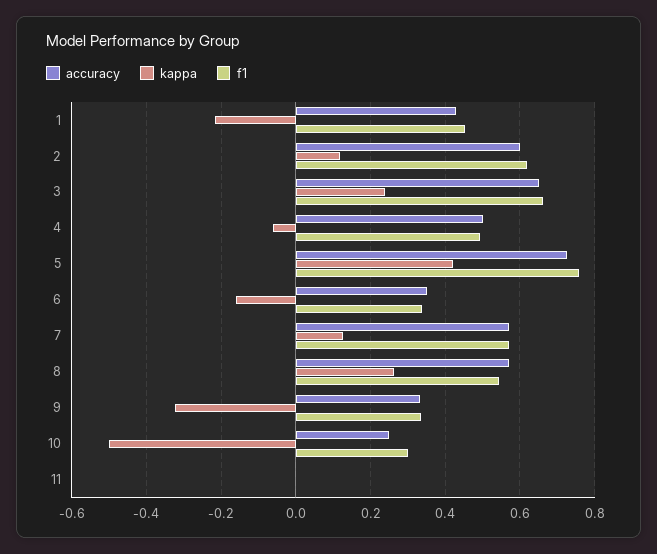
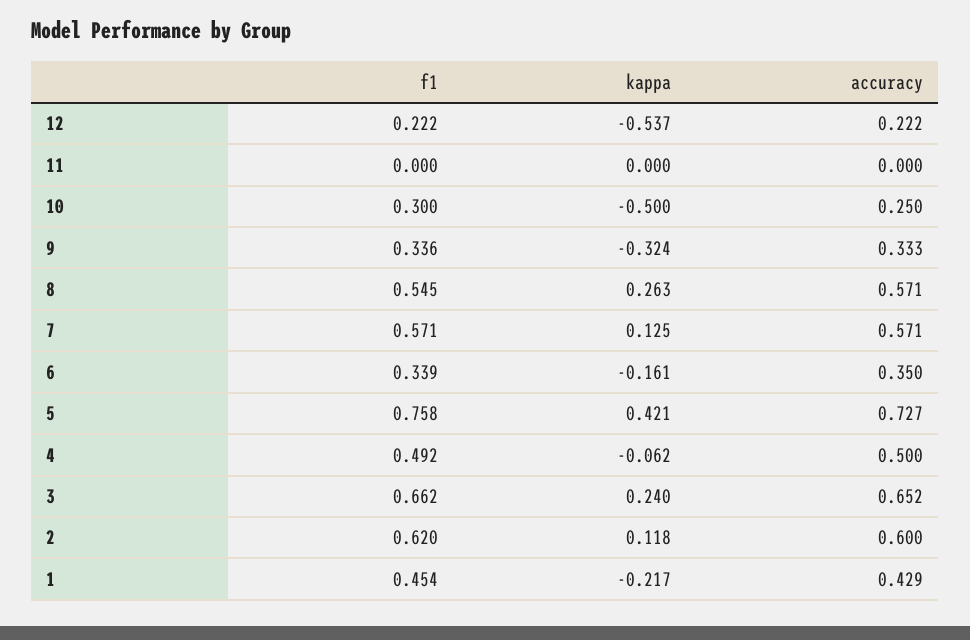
f1, 12: none -> 0.222
kappa, 12: none -> -0.537
accuracy, 12: none -> 0.222

